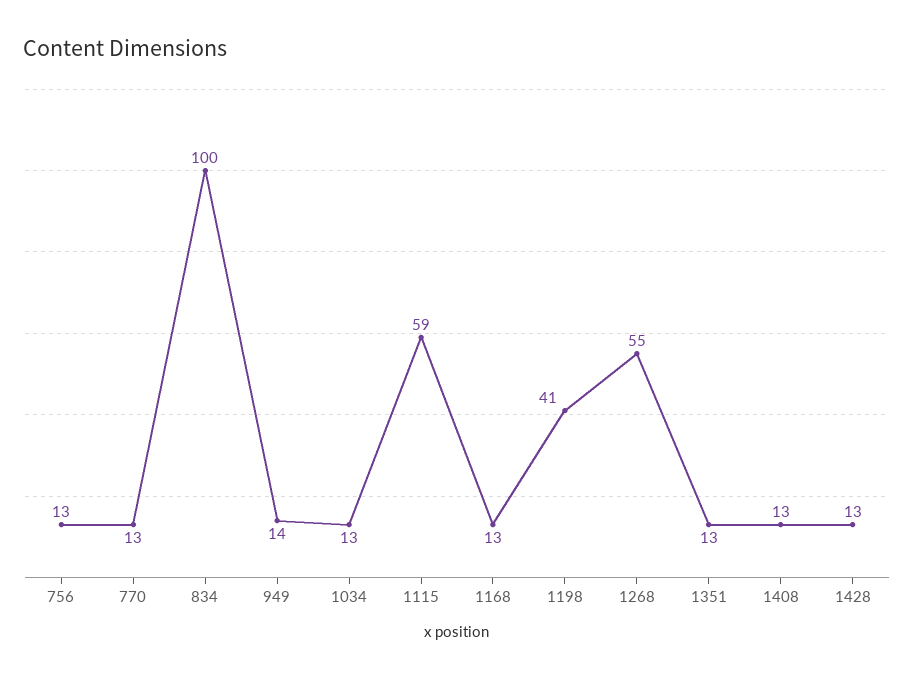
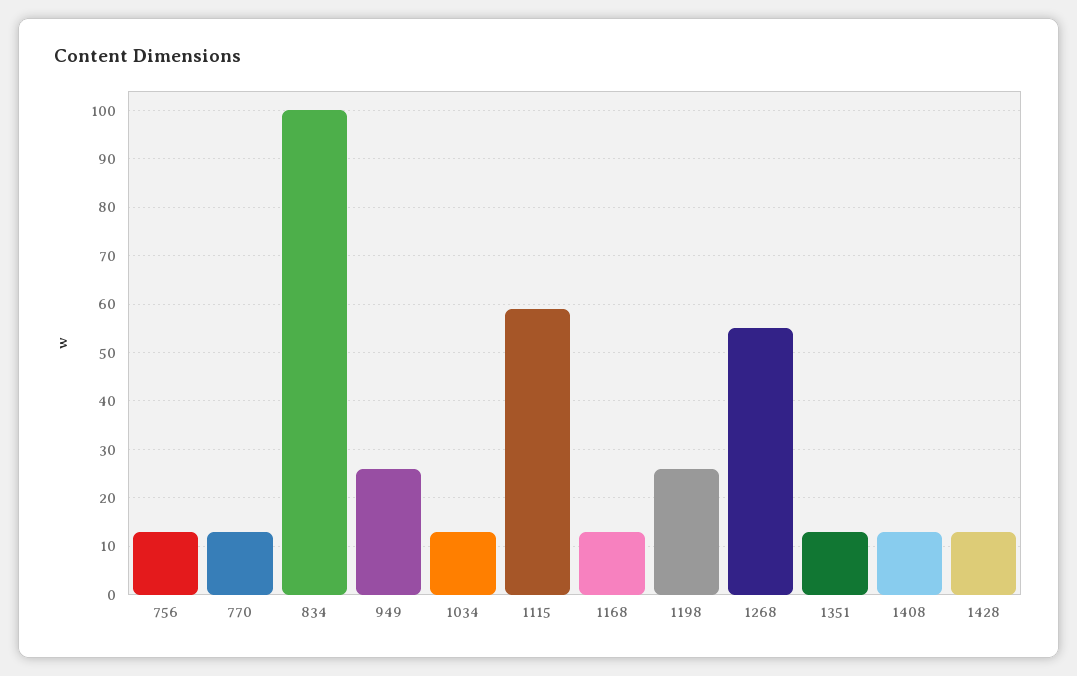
949: 14 -> 25
1198: 41 -> 25

